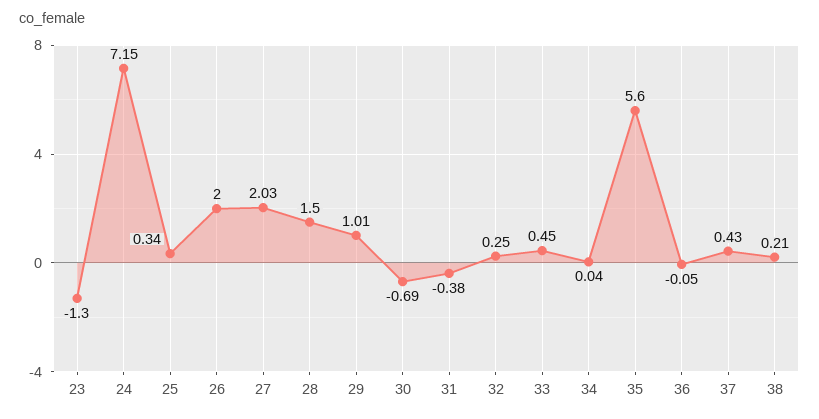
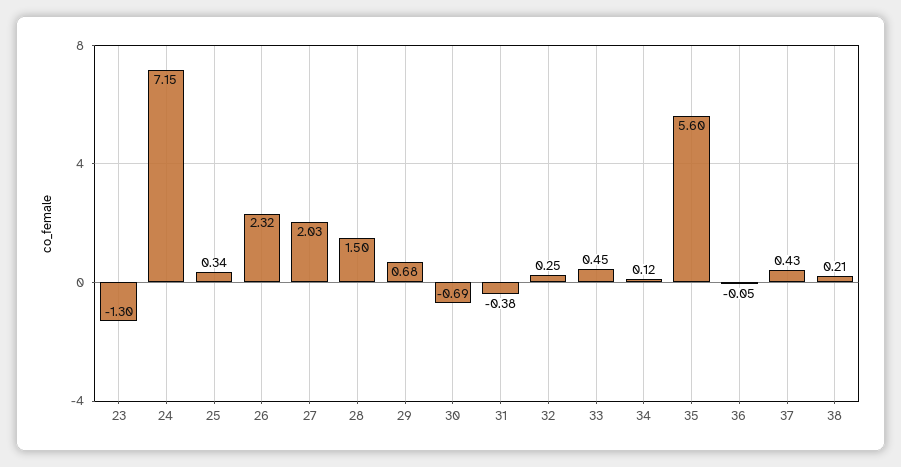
26: 2 -> 2.32
29: 1.01 -> 0.68
34: 0.04 -> 0.12

